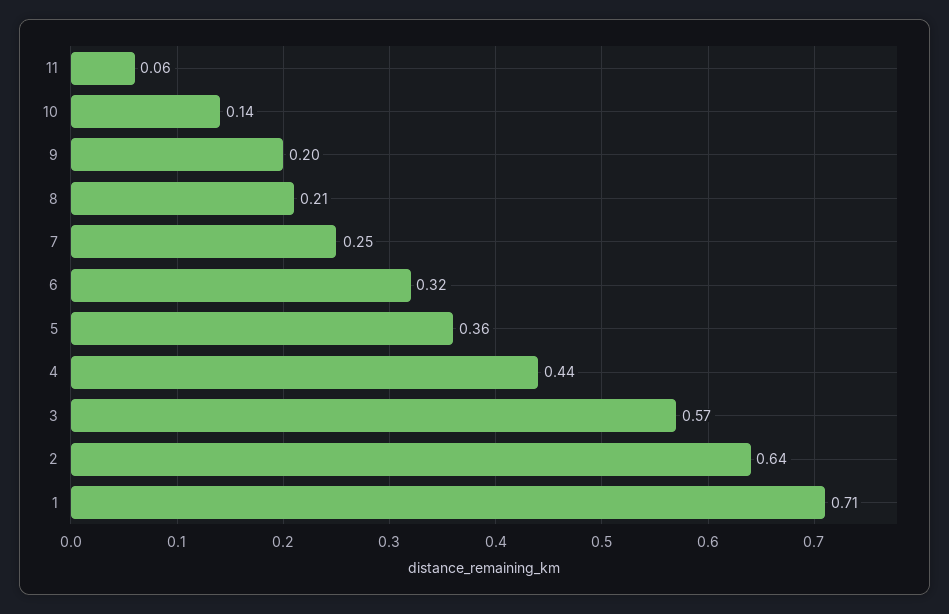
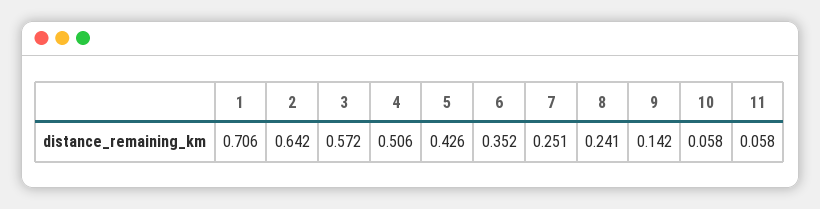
10: 0.14 -> 0.058
9: 0.2 -> 0.142
8: 0.21 -> 0.241
6: 0.32 -> 0.352
5: 0.36 -> 0.426
4: 0.44 -> 0.506

